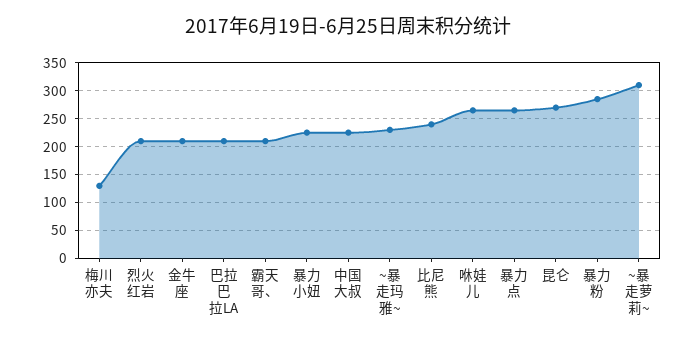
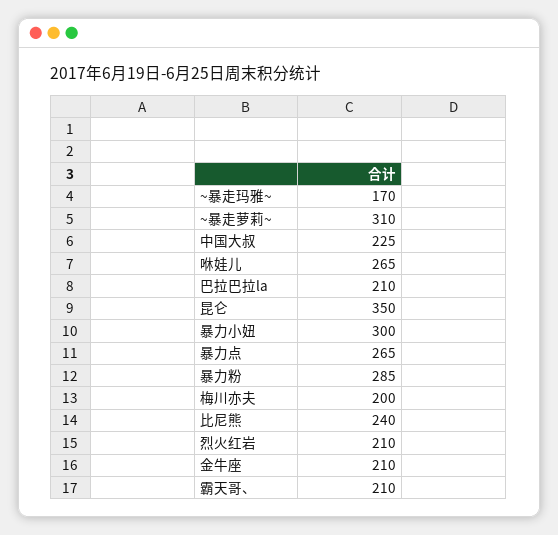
梅川亦夫: 125 -> 200
暴力小妞: 225 -> 300
~暴走玛雅~: 225 -> 170
昆仑: 275 -> 350

